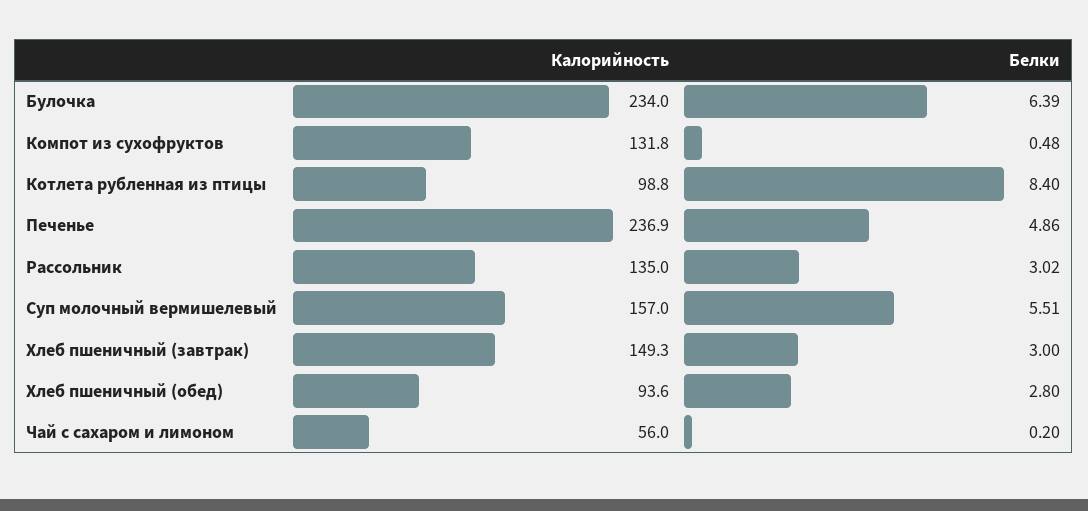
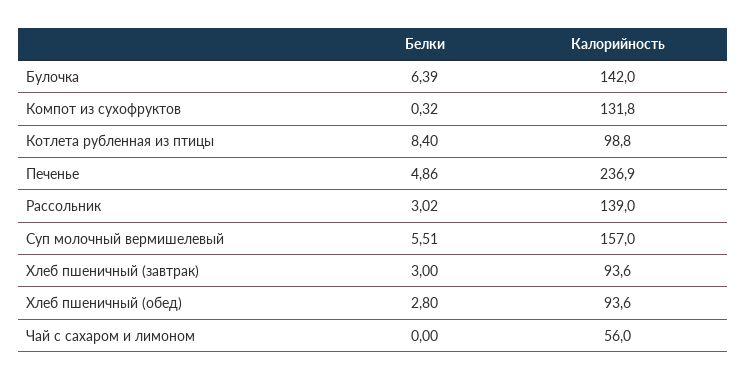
Калорийность, Булочка: 234 -> 142
Белки, Компот из сухофруктов: 0.48 -> 0.32
Калорийность, Рассольник: 135 -> 139
Калорийность, Хлеб пшеничный (завтрак): 149.3 -> 93.6
Белки, Чай с сахаром и лимоном: 0.2 -> 0

